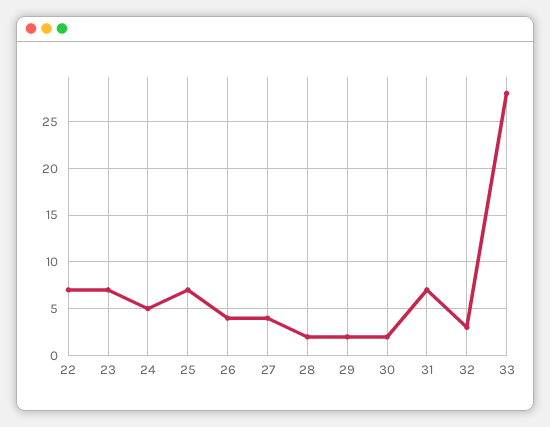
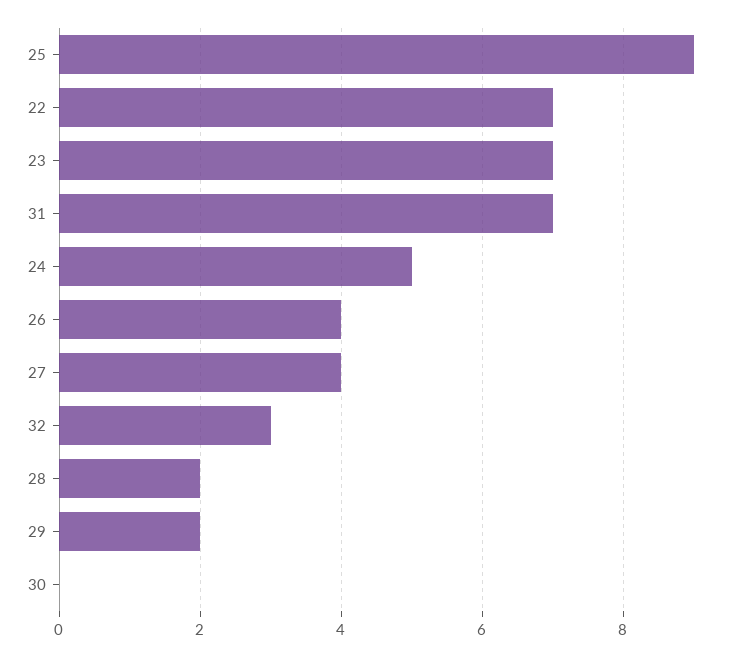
25: 7 -> 9
30: 2 -> 0
33: 28 -> none

